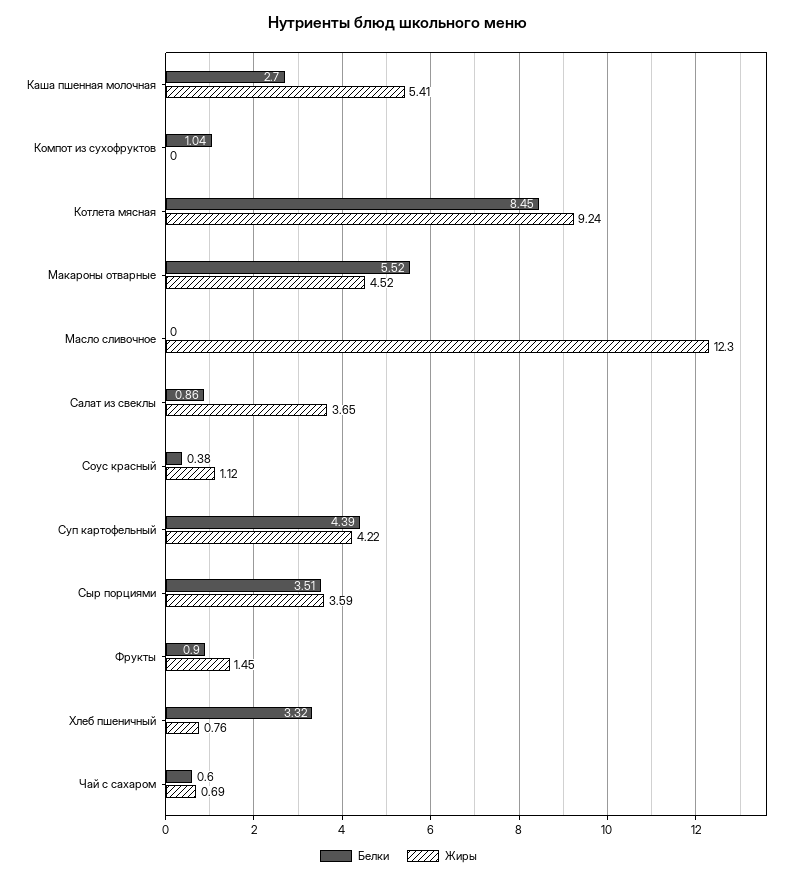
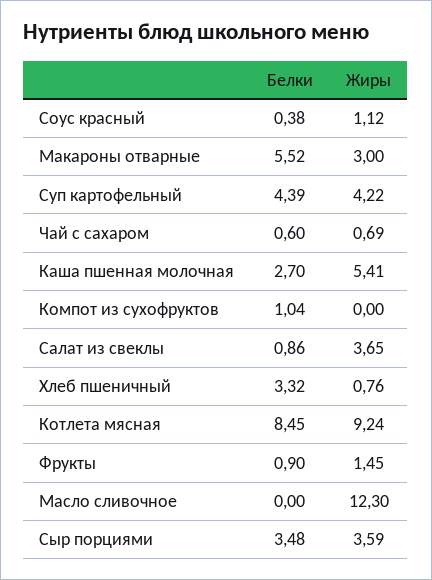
Жиры, Макароны отварные: 4.52 -> 3
Белки, Сыр порциями: 3.51 -> 3.48

